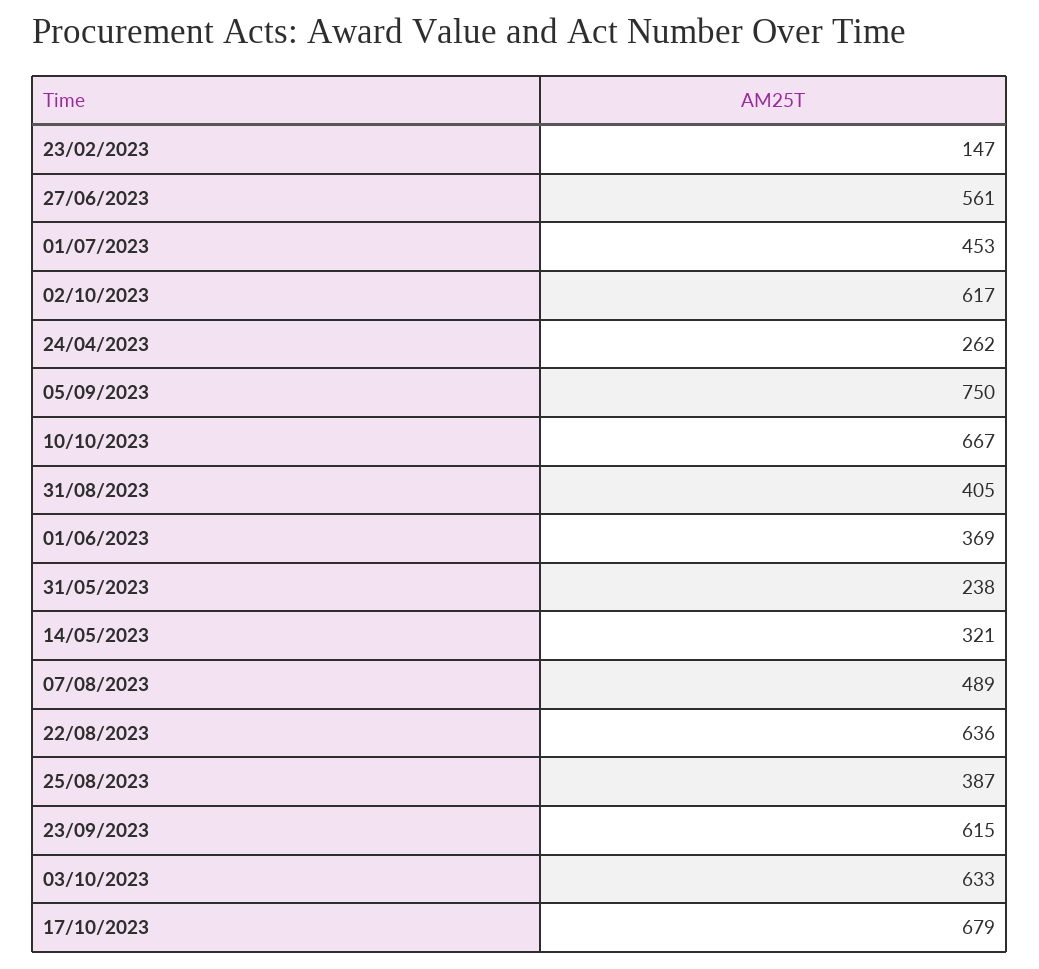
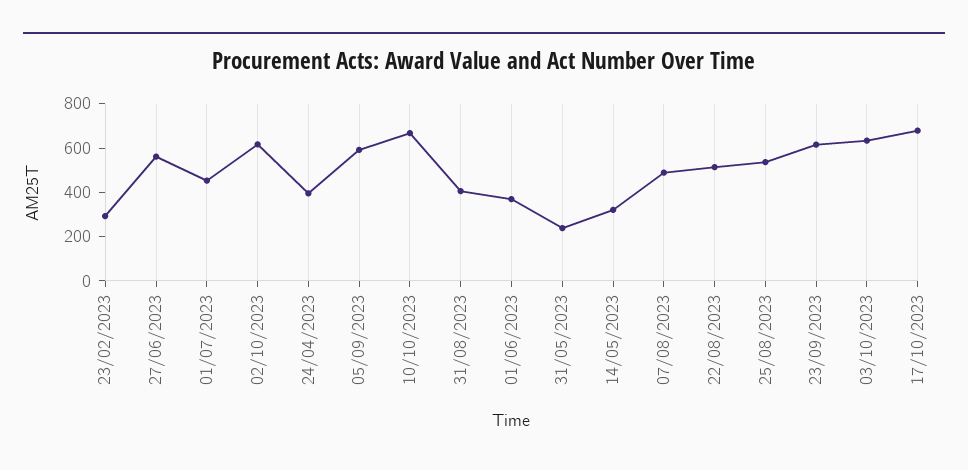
23/02/2023: 147 -> 300
24/04/2023: 262 -> 400
05/09/2023: 750 -> 600
22/08/2023: 636 -> 500
25/08/2023: 387 -> 550

